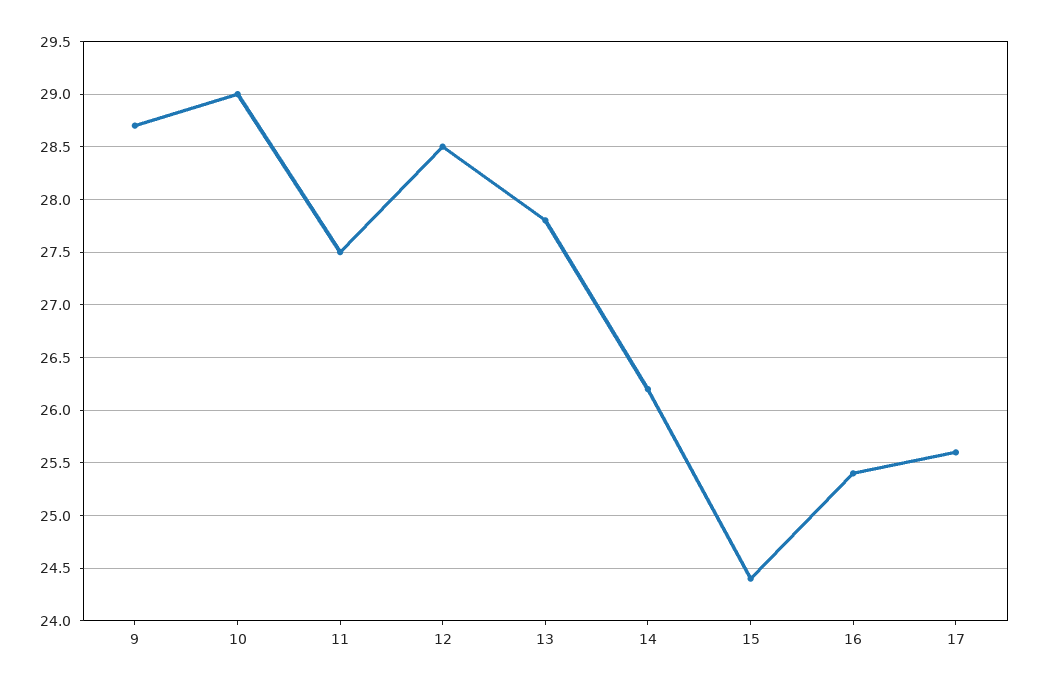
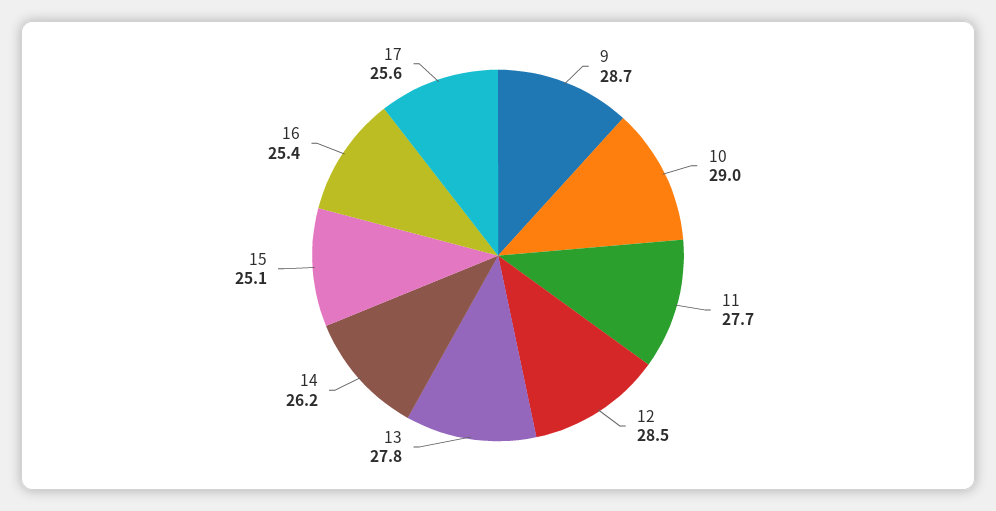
11: 27.5 -> 27.7
15: 24.4 -> 25.1

